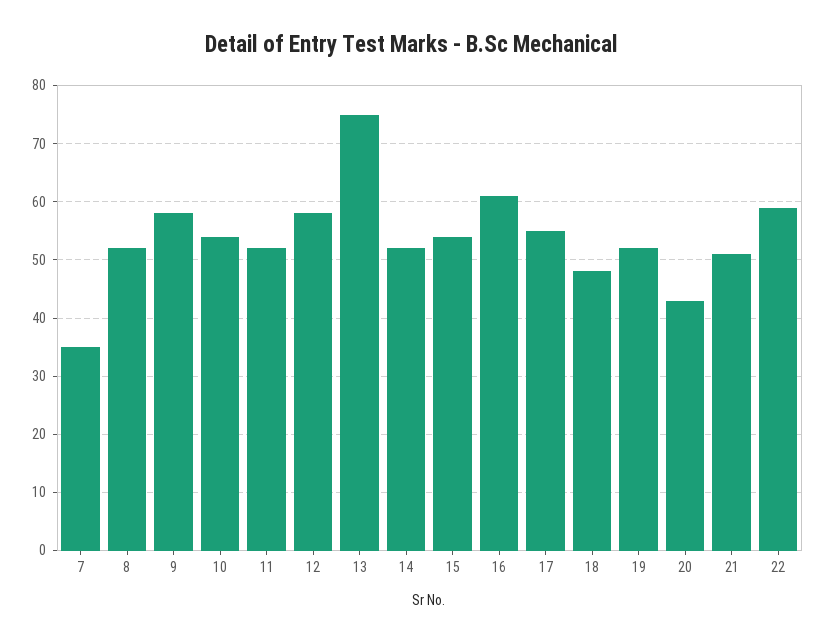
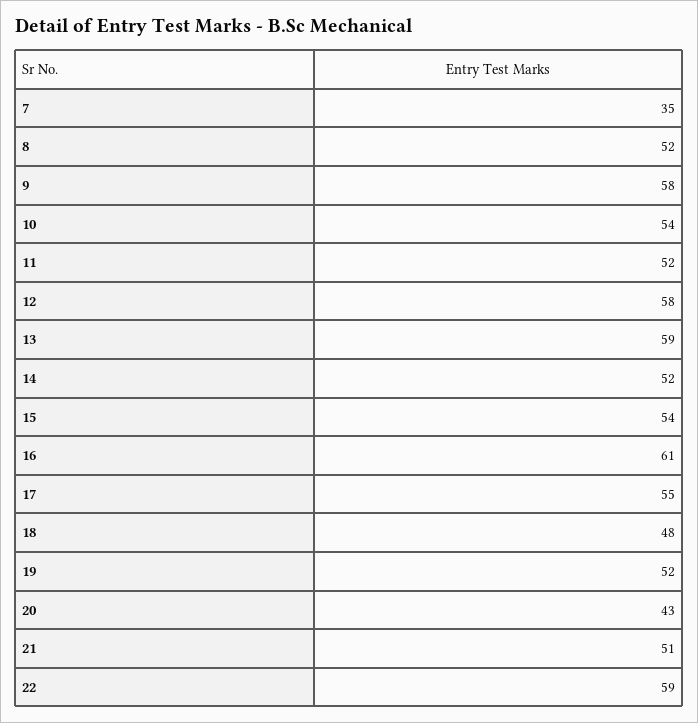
13: 75 -> 59

